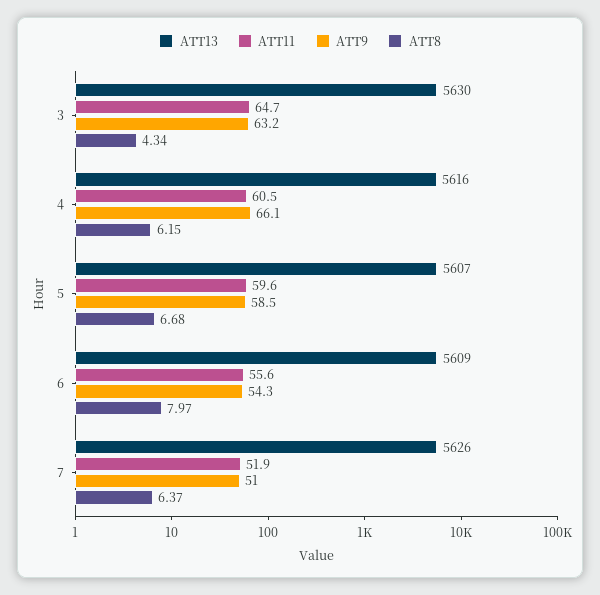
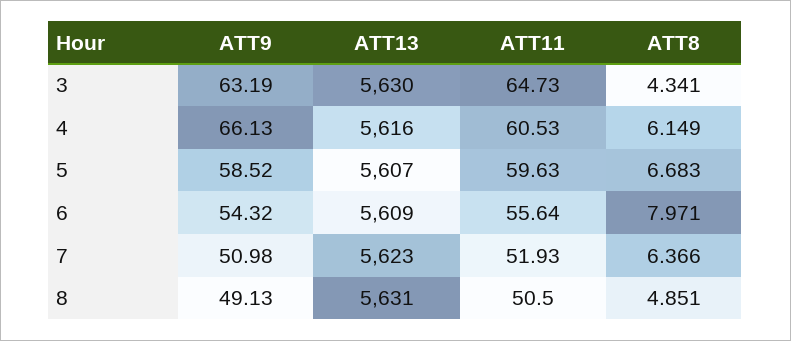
ATT13, 7: 5626 -> 5623
ATT9, 8: none -> 49.13
ATT13, 8: none -> 5631
ATT11, 8: none -> 50.5
ATT8, 8: none -> 4.851

